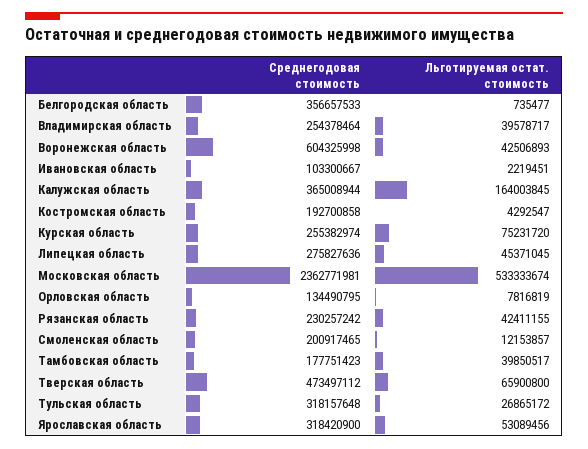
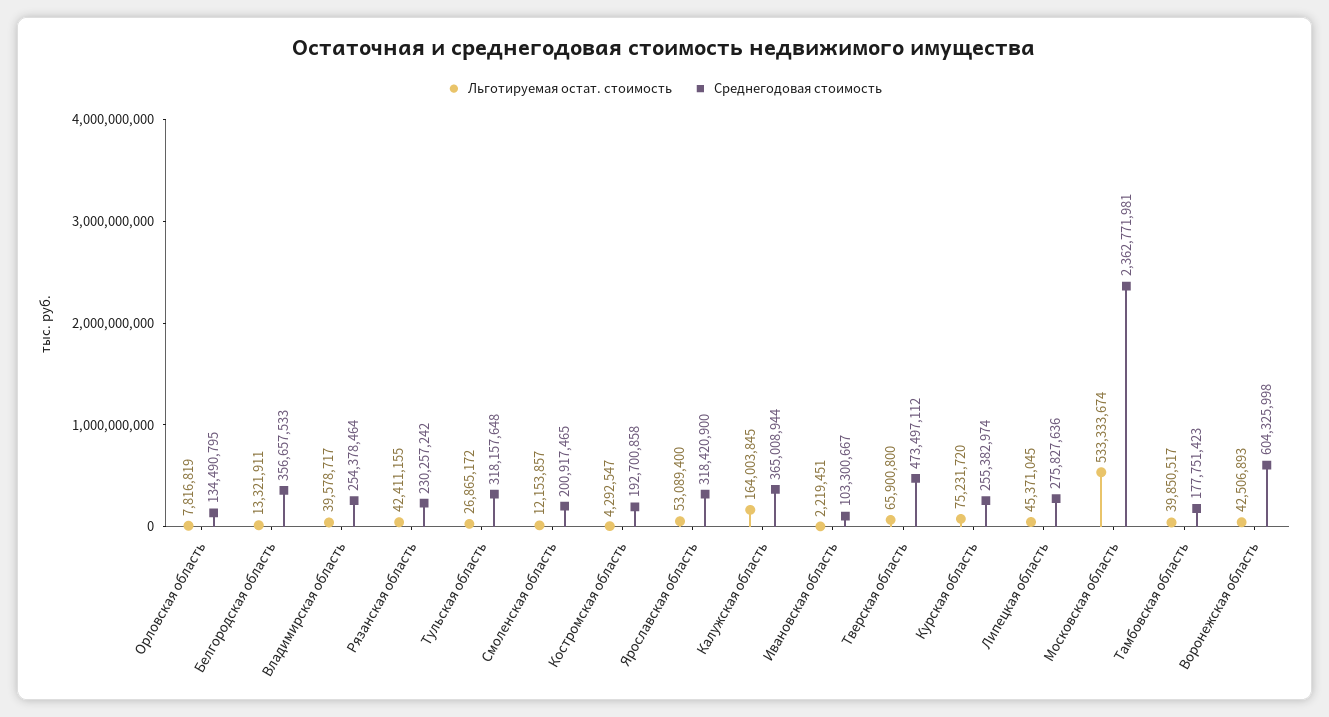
Льготируемая остат. стоимость, Белгородская область: 735477 -> 13321911
Льготируемая остат. стоимость, Ярославская область: 53089456 -> 53089400

